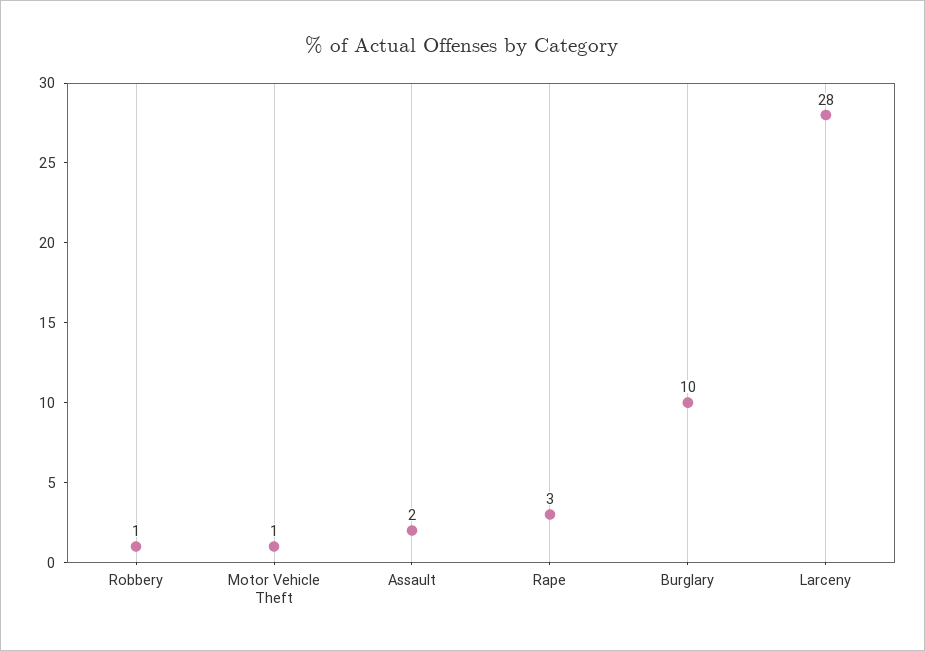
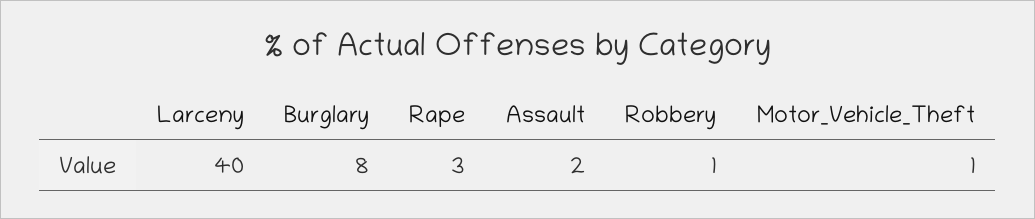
Burglary: 10 -> 8
Larceny: 28 -> 40

